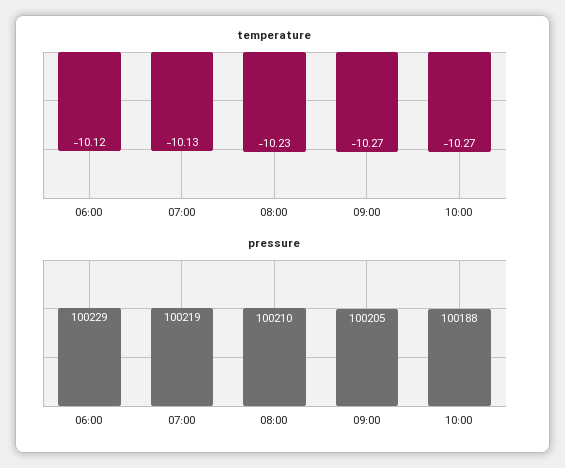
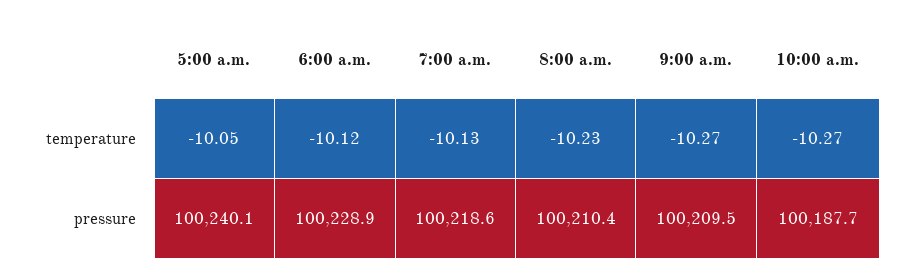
pressure, 09:00: 100205 -> 100209.5
temperature, 5:00 a.m.: none -> -10.05
pressure, 5:00 a.m.: none -> 100240.1

